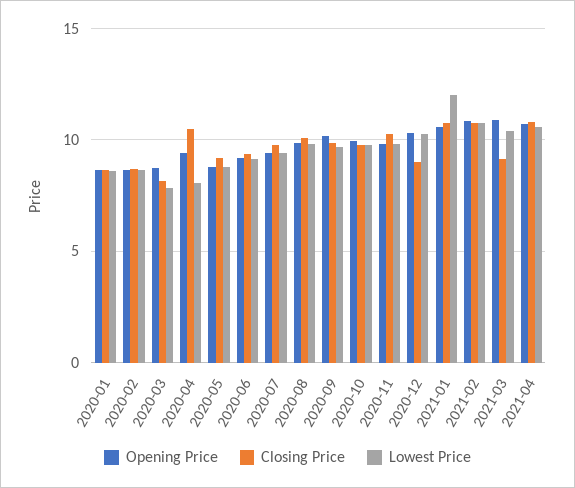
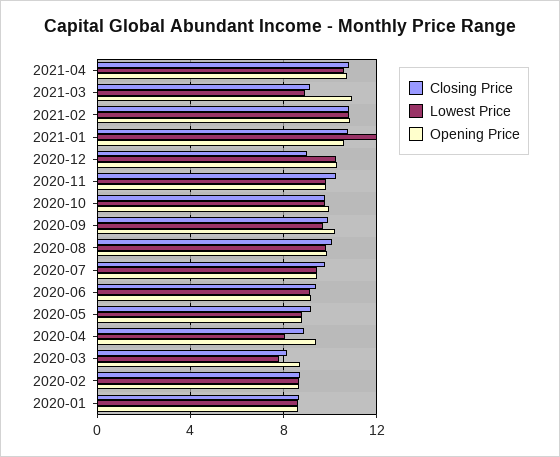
Closing Price, 2020-04: 10.5 -> 9
Lowest Price, 2021-03: 10.5 -> 9

